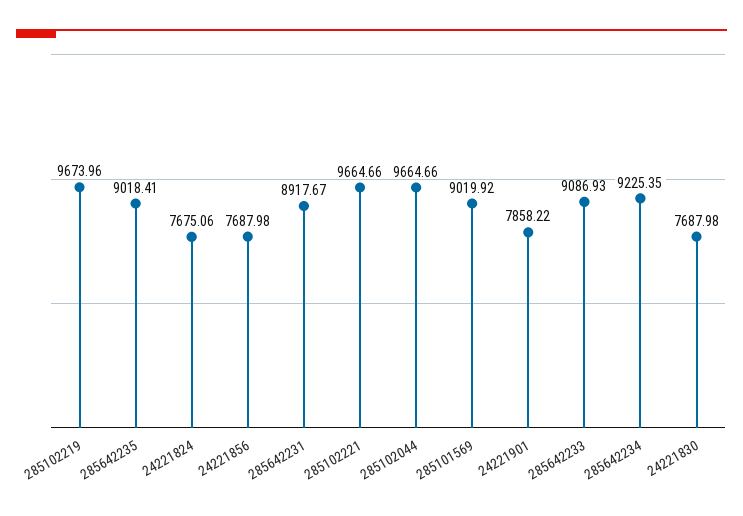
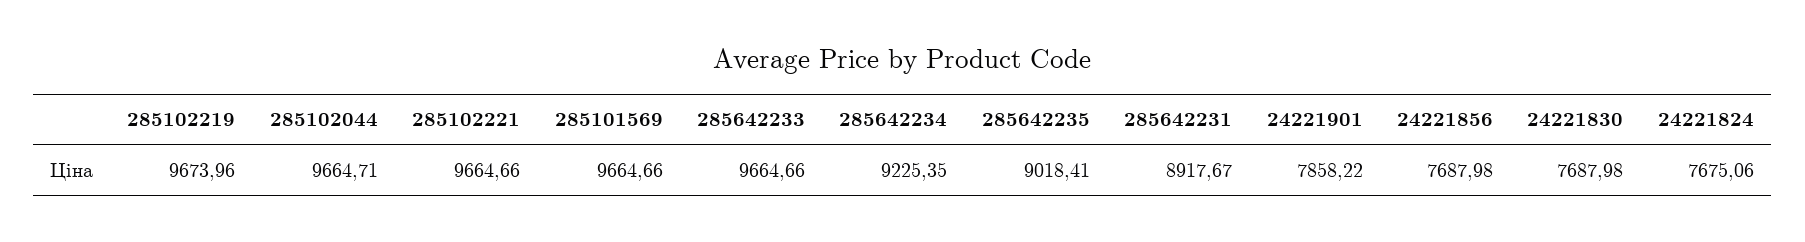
285102044: 9664.66 -> 9664.71
285101569: 9019.92 -> 9664.66
285642233: 9086.93 -> 9664.66

